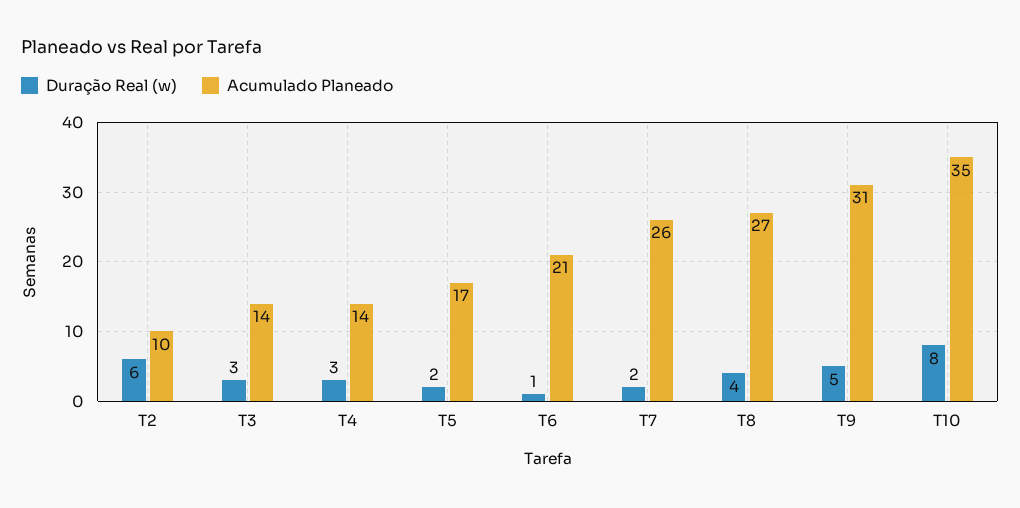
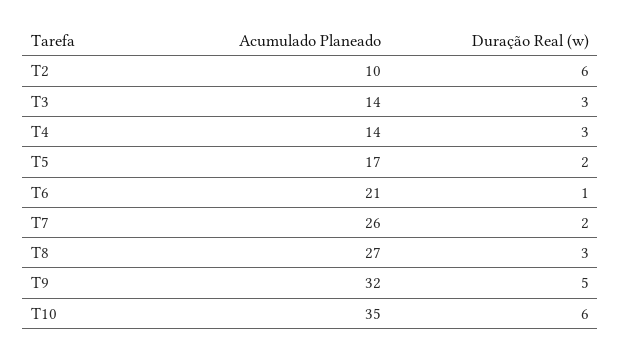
Duração Real (w), T8: 4 -> 3
Acumulado Planeado, T9: 31 -> 32
Duração Real (w), T10: 8 -> 6

